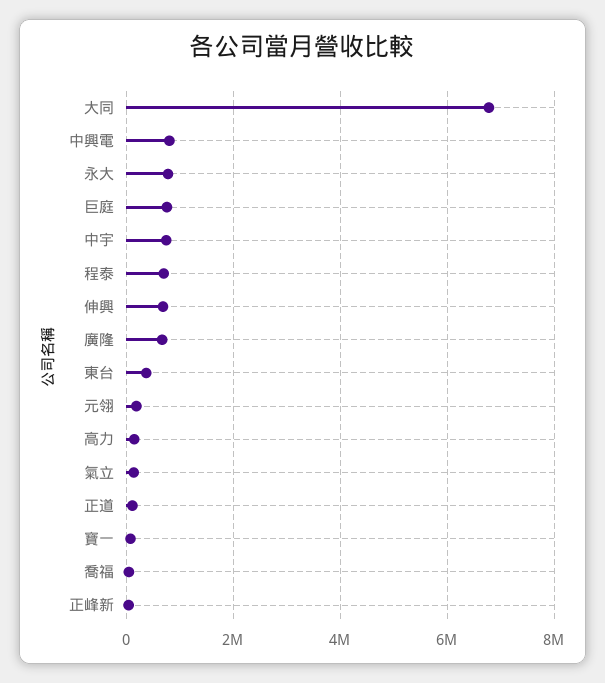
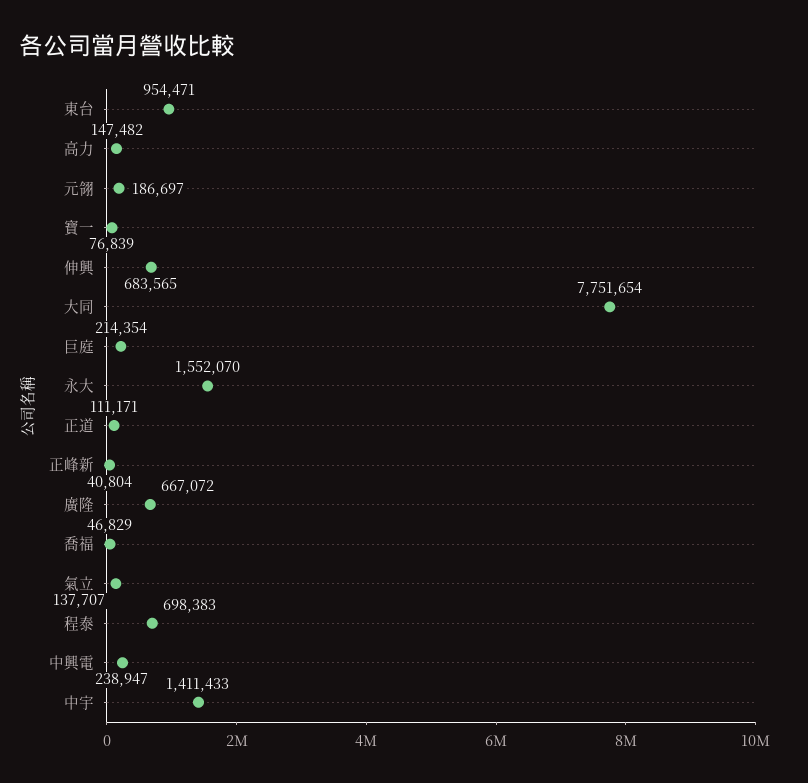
大同: 6800000 -> 7751654
中興電: 800000 -> 238947
永大: 800000 -> 1552070
巨庭: 800000 -> 214354
中宇: 800000 -> 1411433
東台: 400000 -> 954471

